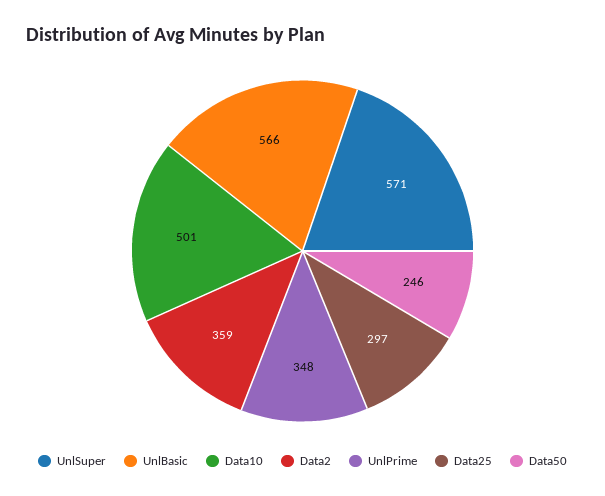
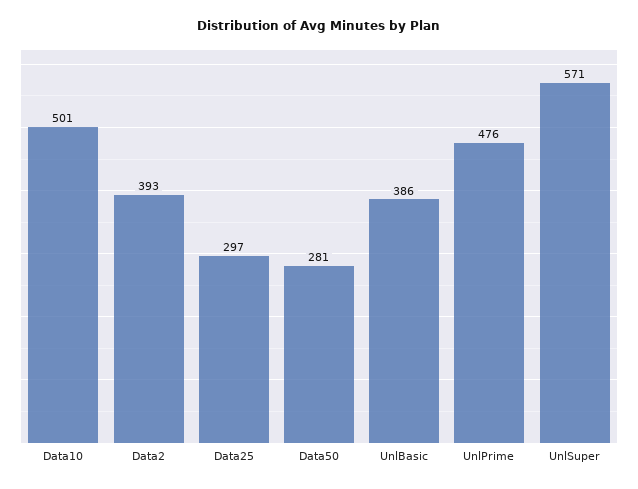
UnlBasic: 566 -> 386
Data2: 359 -> 393
UnlPrime: 348 -> 476
Data50: 246 -> 281

